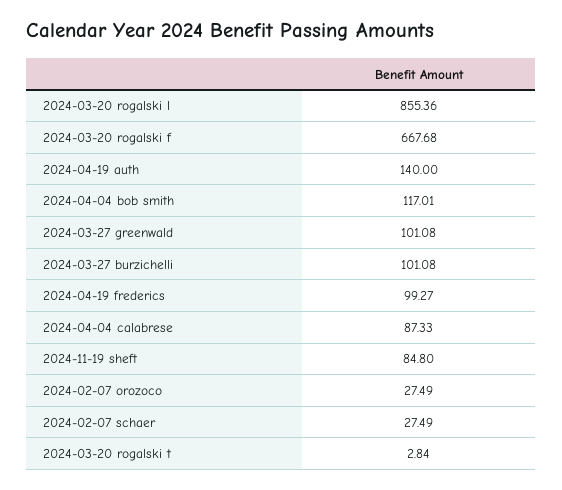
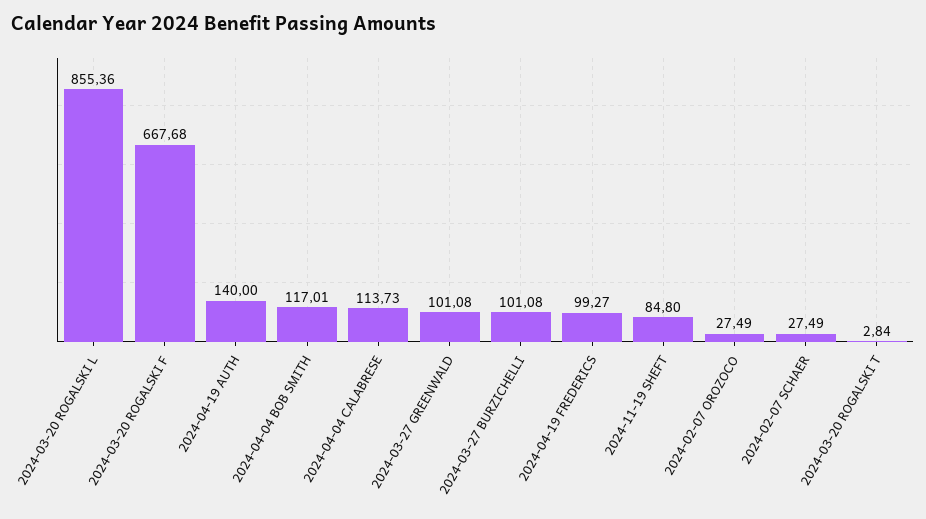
2024-04-04 calabrese: 87.33 -> 113.73

